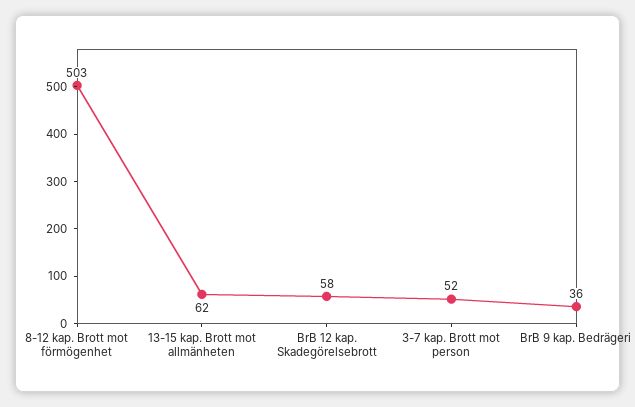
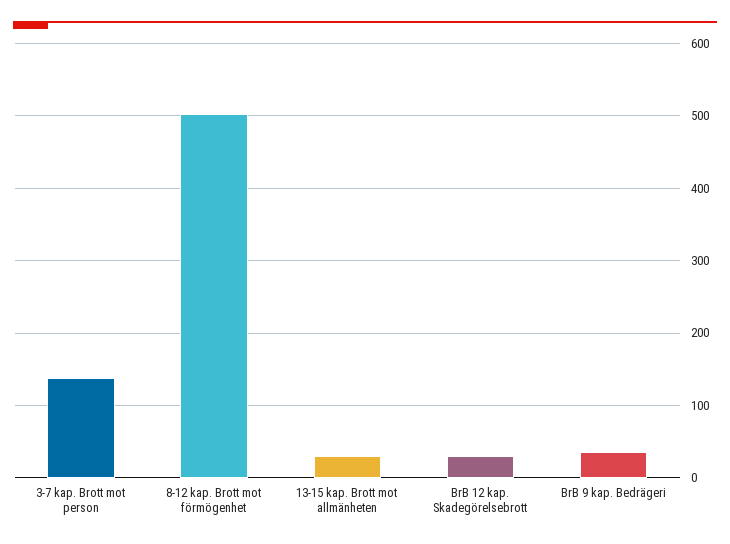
13-15 kap. Brott mot allmänheten: 62 -> 30
BrB 12 kap. Skadegörelsebrott: 58 -> 30
3-7 kap. Brott mot person: 52 -> 140

